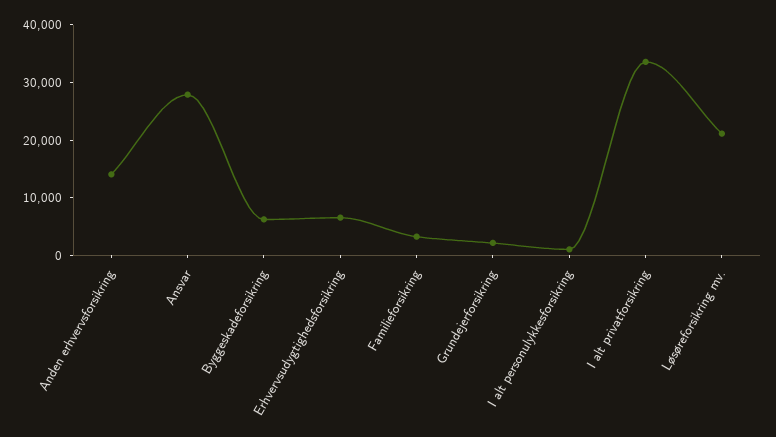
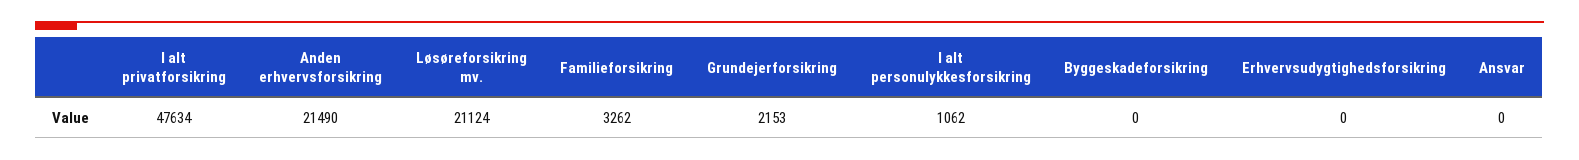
Anden erhvervsforsikring: 14000 -> 21490
Ansvar: 28000 -> 0
Byggeskadeforsikring: 6000 -> 0
Erhvervsudygtighedsforsikring: 6000 -> 0
I alt privatforsikring: 34000 -> 47634

